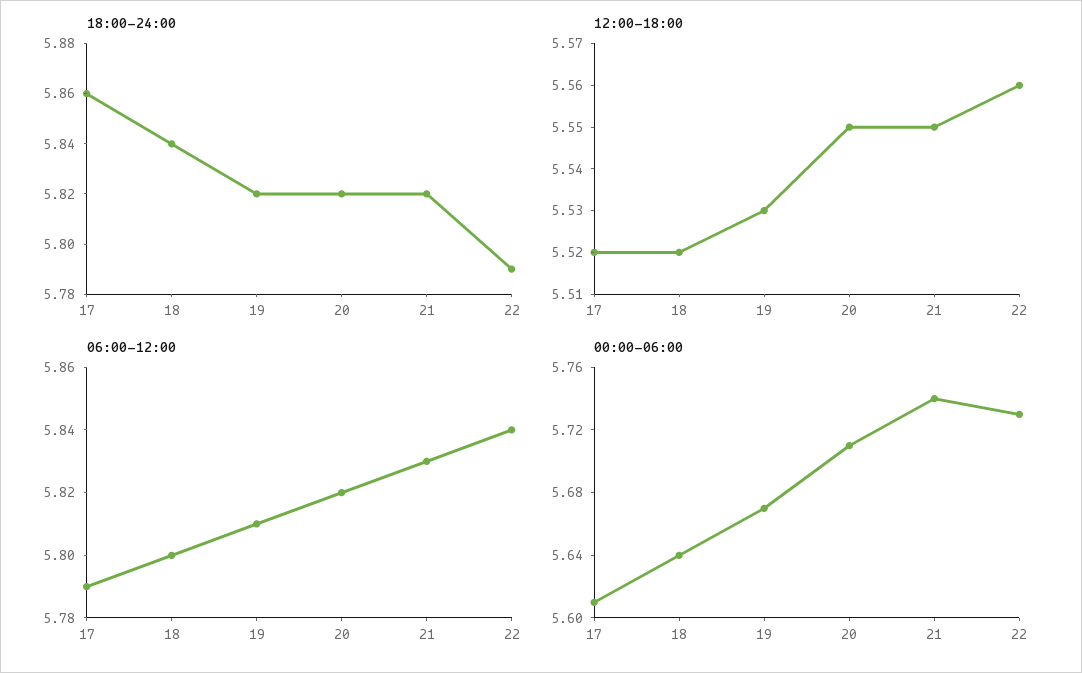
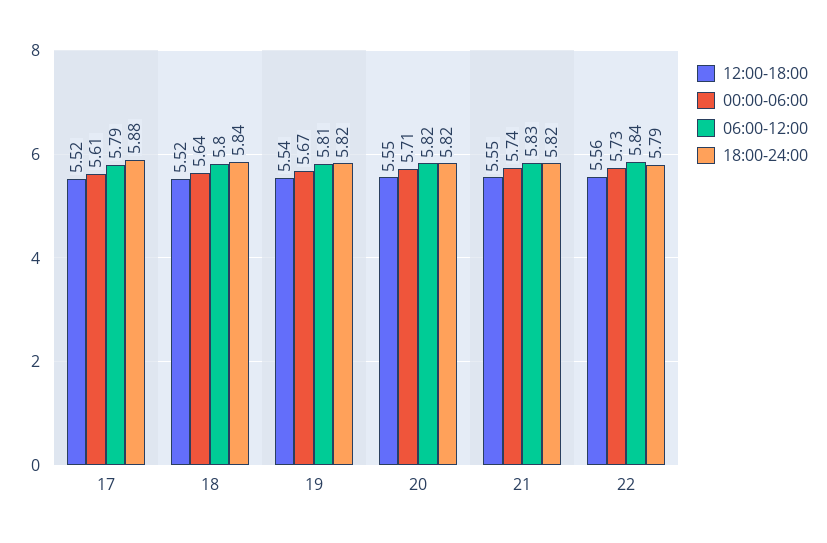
18:00-24:00, 17: 5.86 -> 5.88
12:00-18:00, 19: 5.53 -> 5.54

